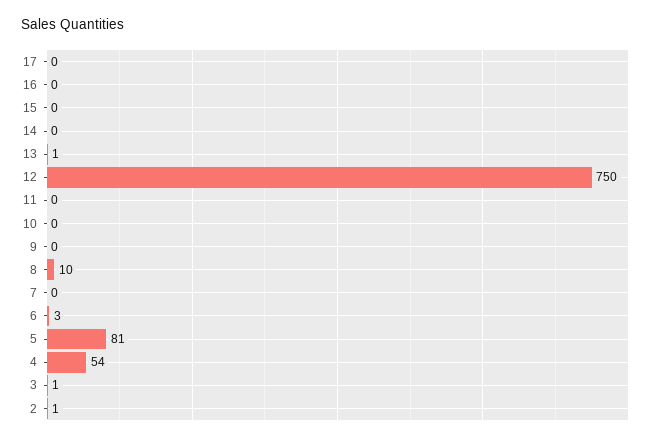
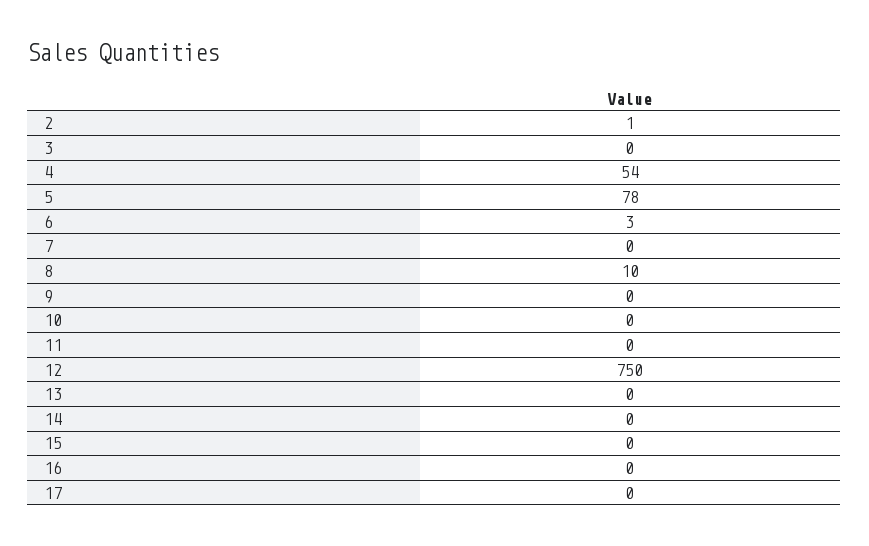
13: 1 -> 0
5: 81 -> 78
3: 1 -> 0

